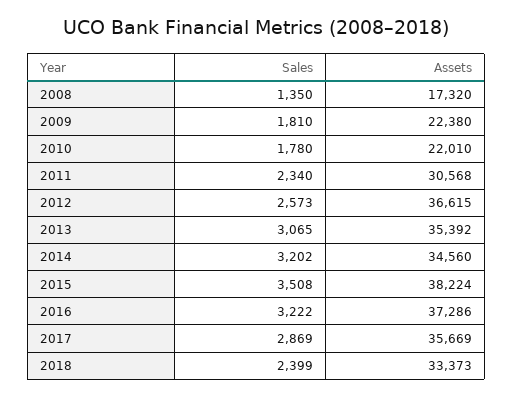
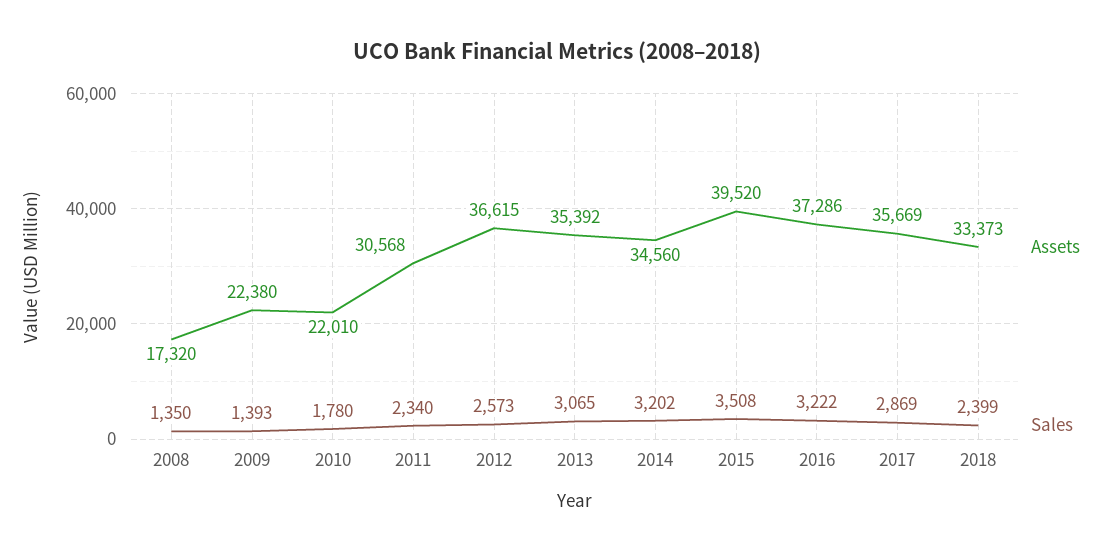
Sales, 2009: 1810 -> 1393
Assets, 2015: 38224 -> 39520

